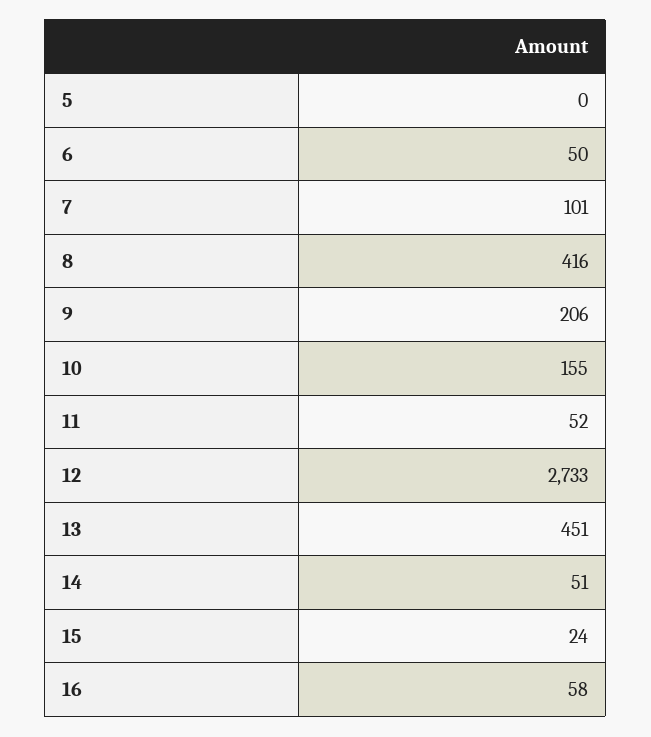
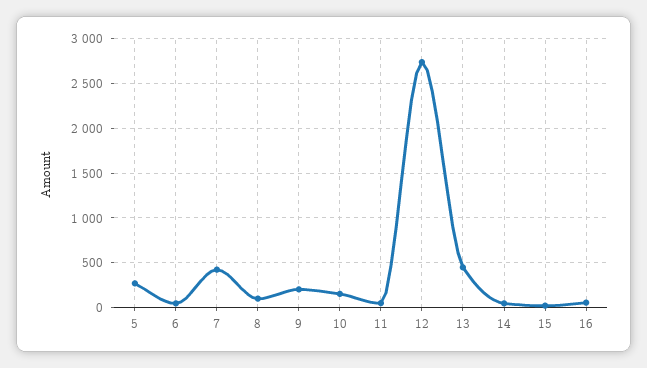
5: 0 -> 300
7: 101 -> 400
8: 416 -> 100

